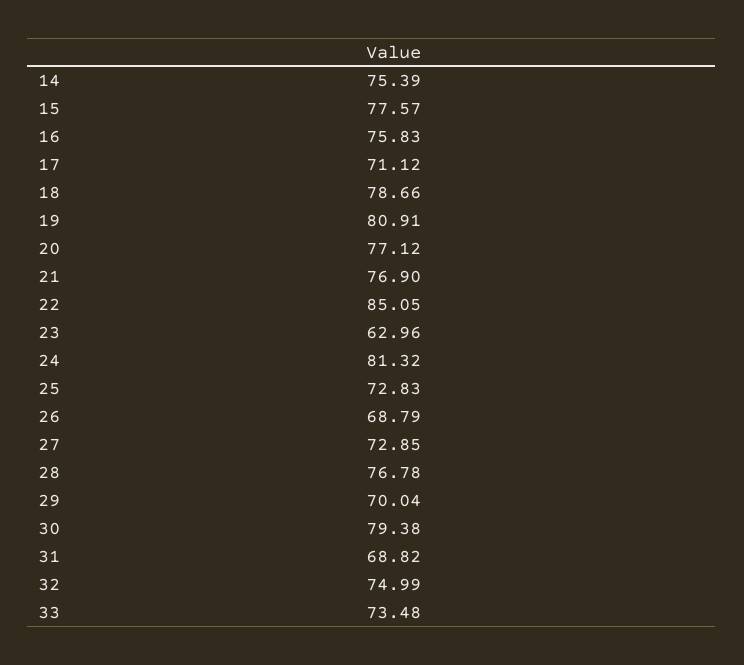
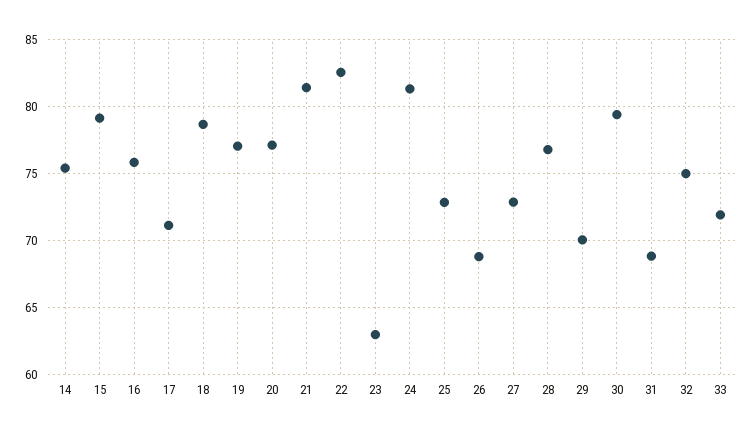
15: 77.57 -> 79
19: 80.91 -> 77
21: 76.9 -> 81.5
22: 85.05 -> 82.5
33: 73.48 -> 72

